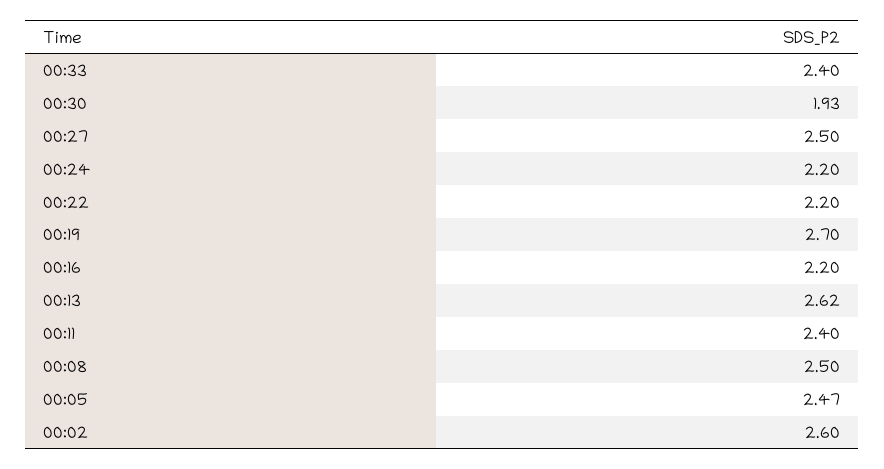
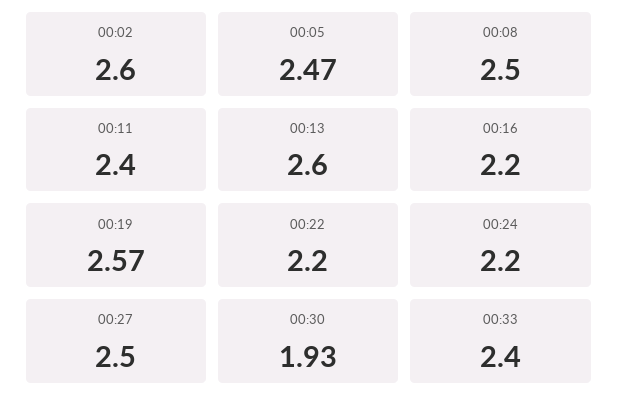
00:19: 2.7 -> 2.57
00:13: 2.62 -> 2.6

